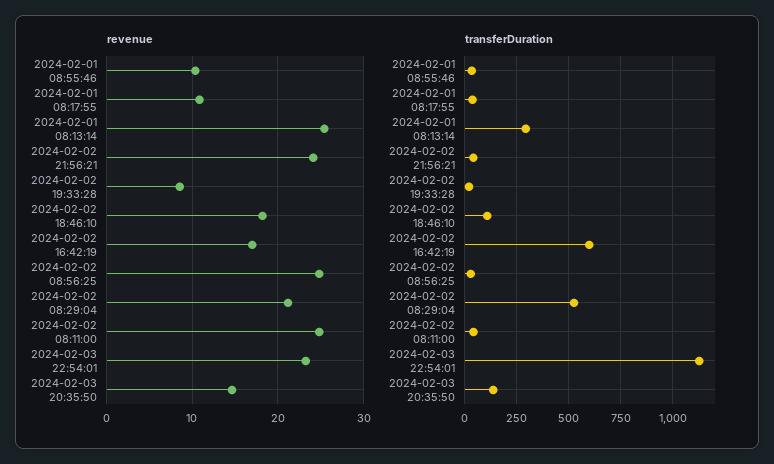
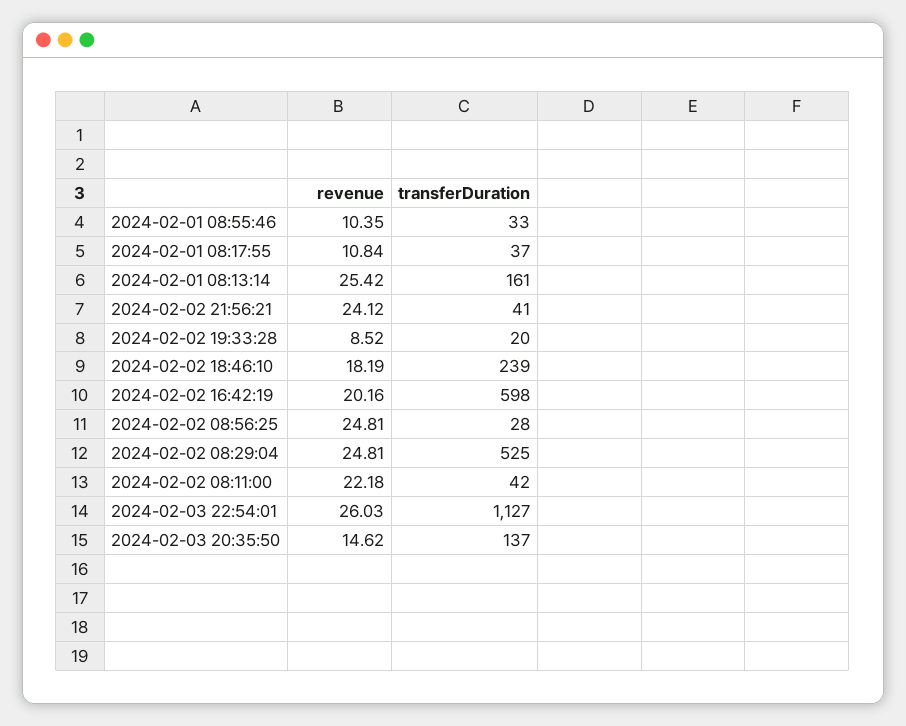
revenue, 2024-02-02 16:42:19: 17 -> 20.16
revenue, 2024-02-02 08:29:04: 21 -> 24.81
revenue, 2024-02-02 08:11:00: 25 -> 22.18
revenue, 2024-02-03 22:54:01: 23 -> 26.03
transferDuration, 2024-02-01 08:13:14: 300 -> 161
transferDuration, 2024-02-02 18:46:10: 100 -> 239

